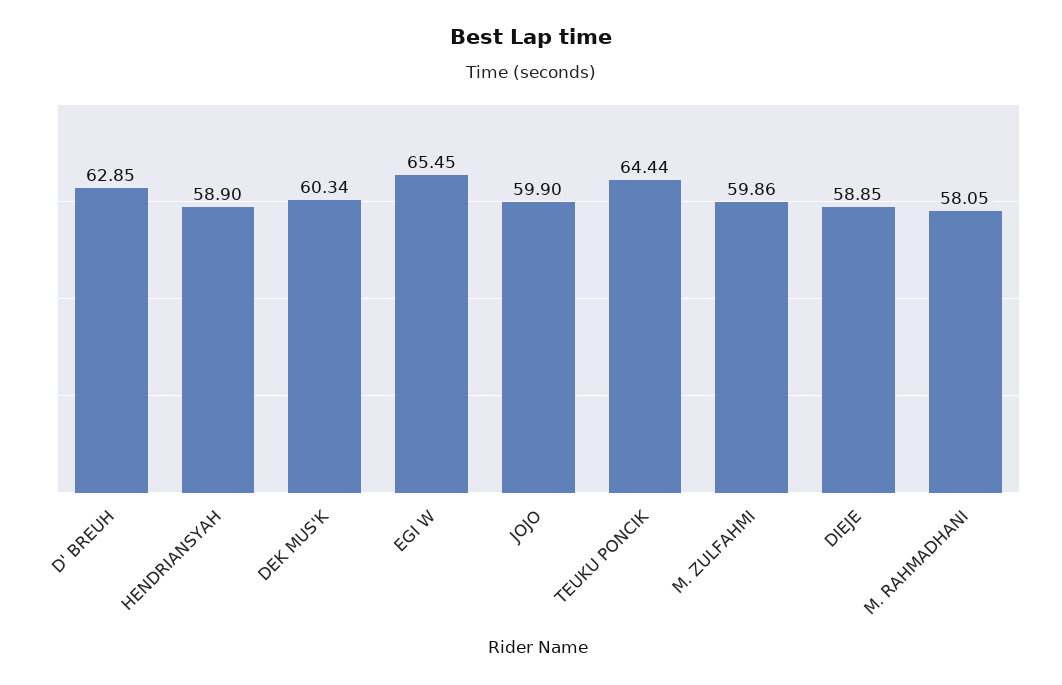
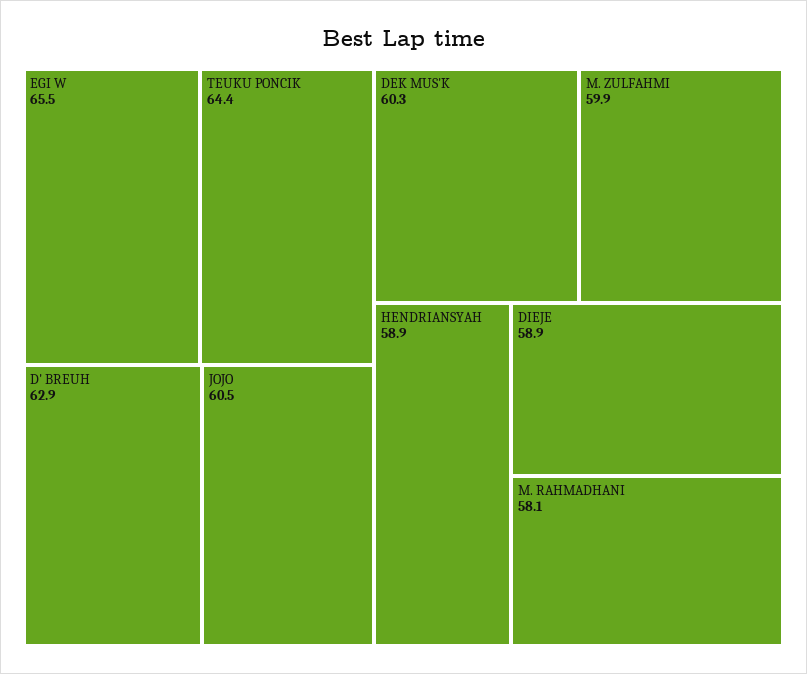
JOJO: 59.9 -> 60.5

